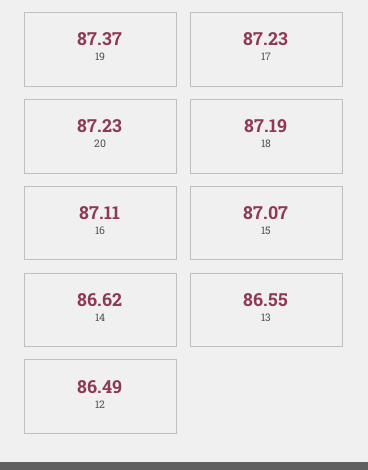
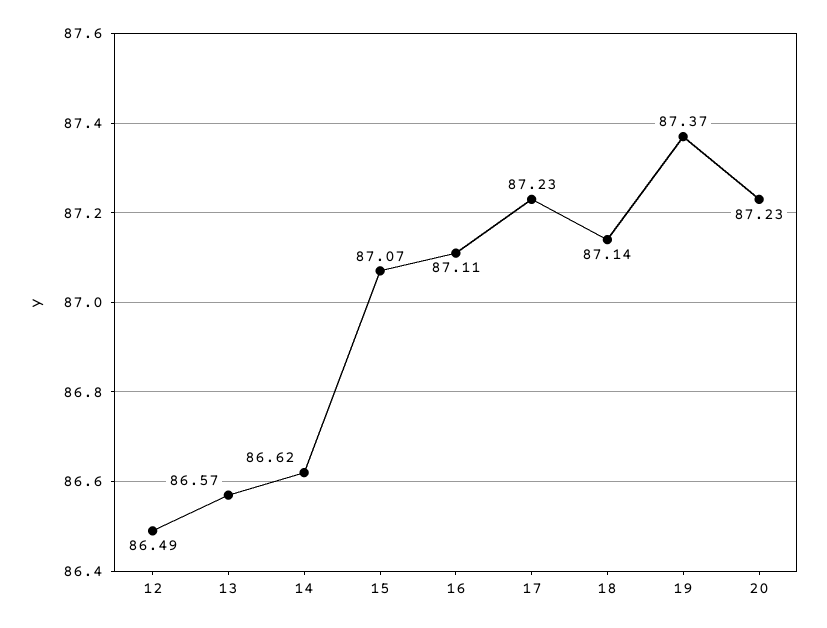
18: 87.19 -> 87.14
13: 86.55 -> 86.57

